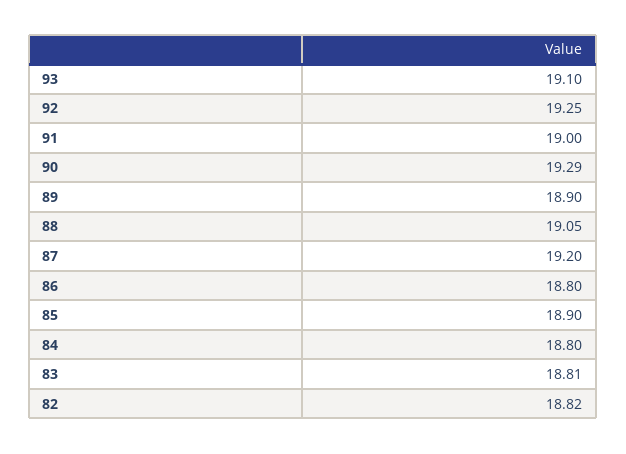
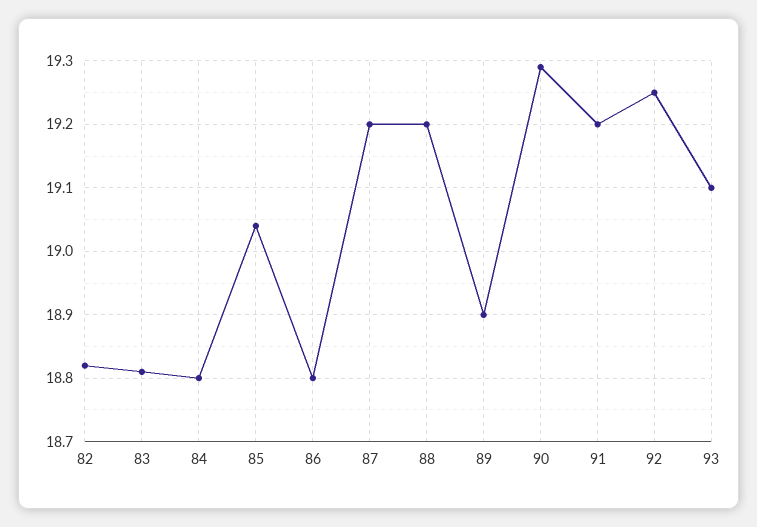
91: 19 -> 19.2
88: 19.05 -> 19.2
85: 18.9 -> 19.04

